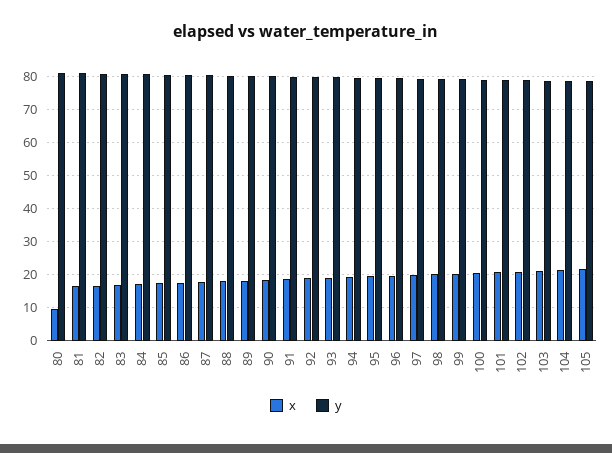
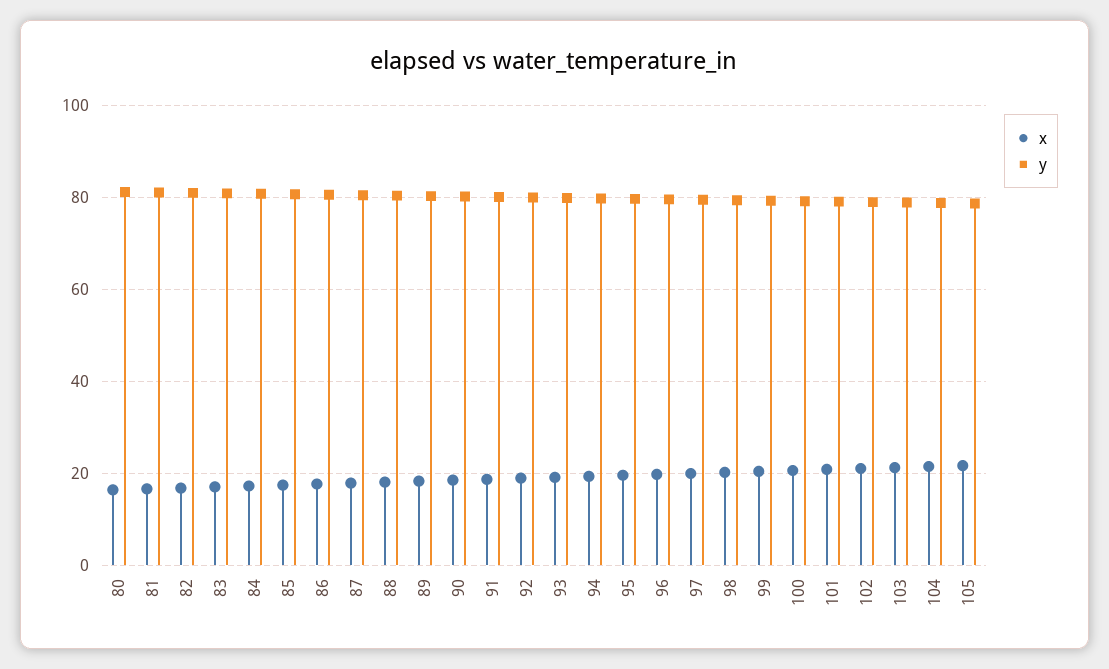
x, 80: 10 -> 16

